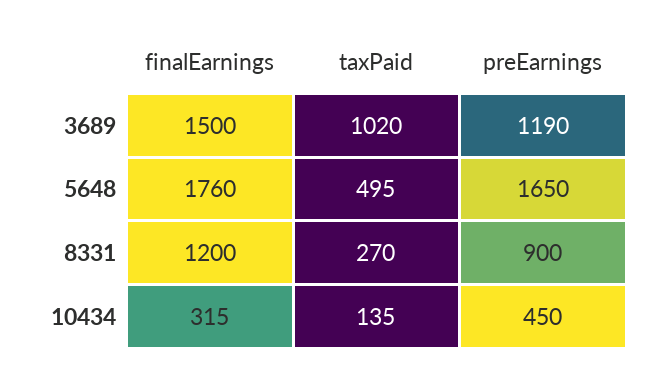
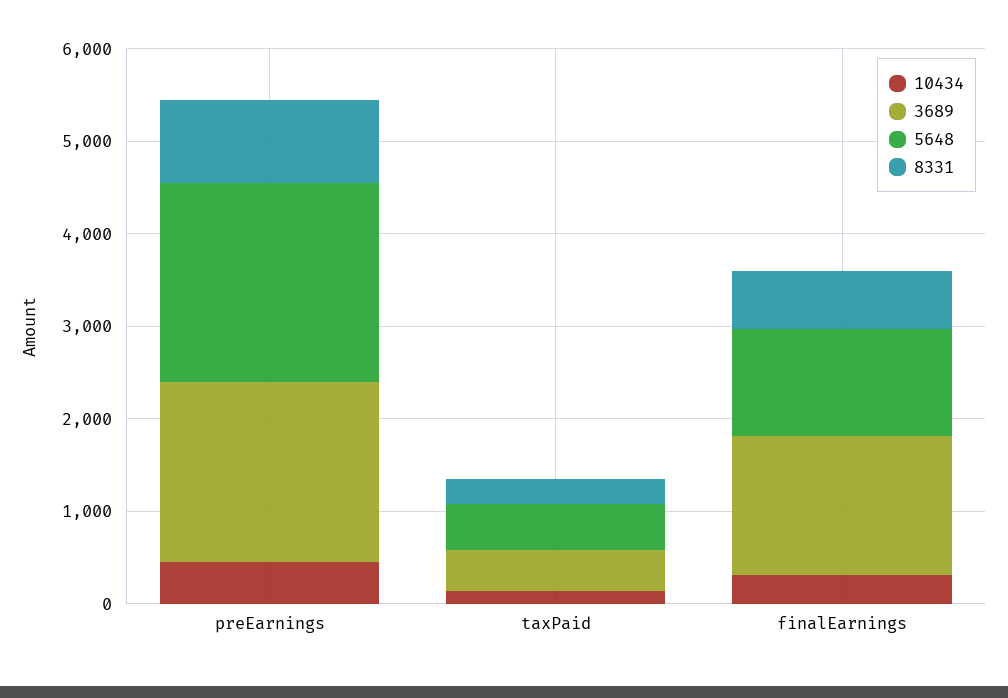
3689, taxPaid: 1020 -> 400
3689, preEarnings: 1190 -> 2000
5648, finalEarnings: 1760 -> 1200
5648, preEarnings: 1650 -> 2200
8331, finalEarnings: 1200 -> 600

